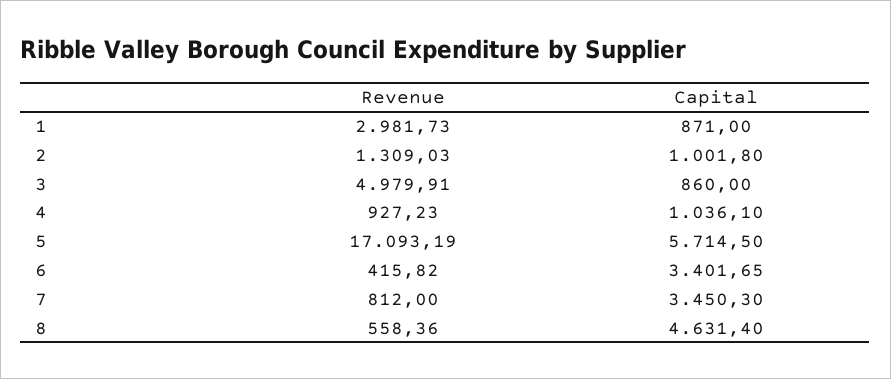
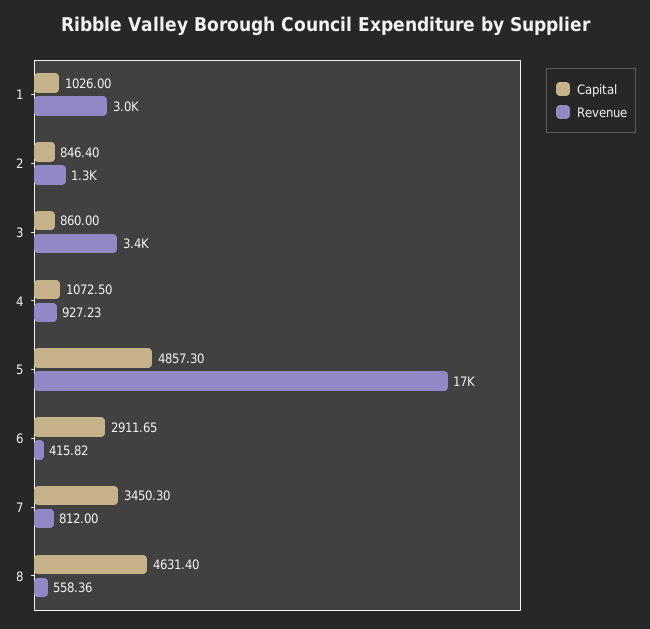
Capital, 1: 871 -> 1026
Capital, 2: 1001.8 -> 846.4
Revenue, 3: 4979.91 -> 3400
Capital, 4: 1036.1 -> 1072.5
Capital, 5: 5714.5 -> 4857.3
Capital, 6: 3401.65 -> 2911.65

